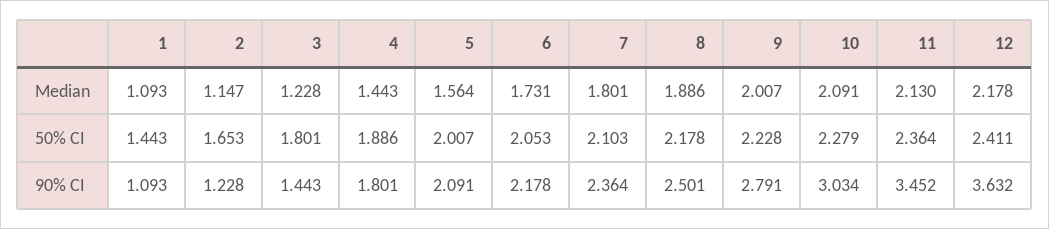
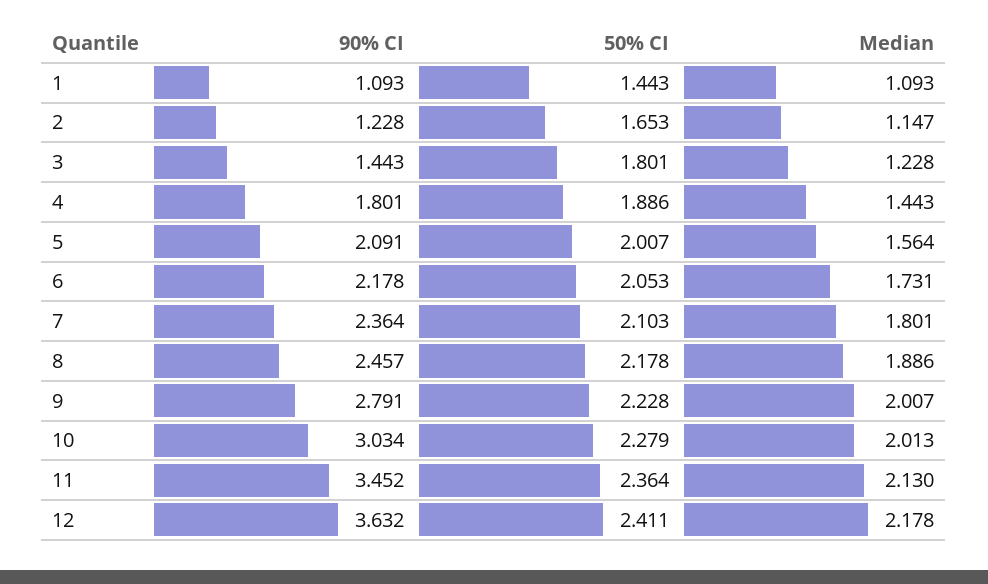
10, Median: 2.091 -> 2.013
8, 90% CI: 2.501 -> 2.457

